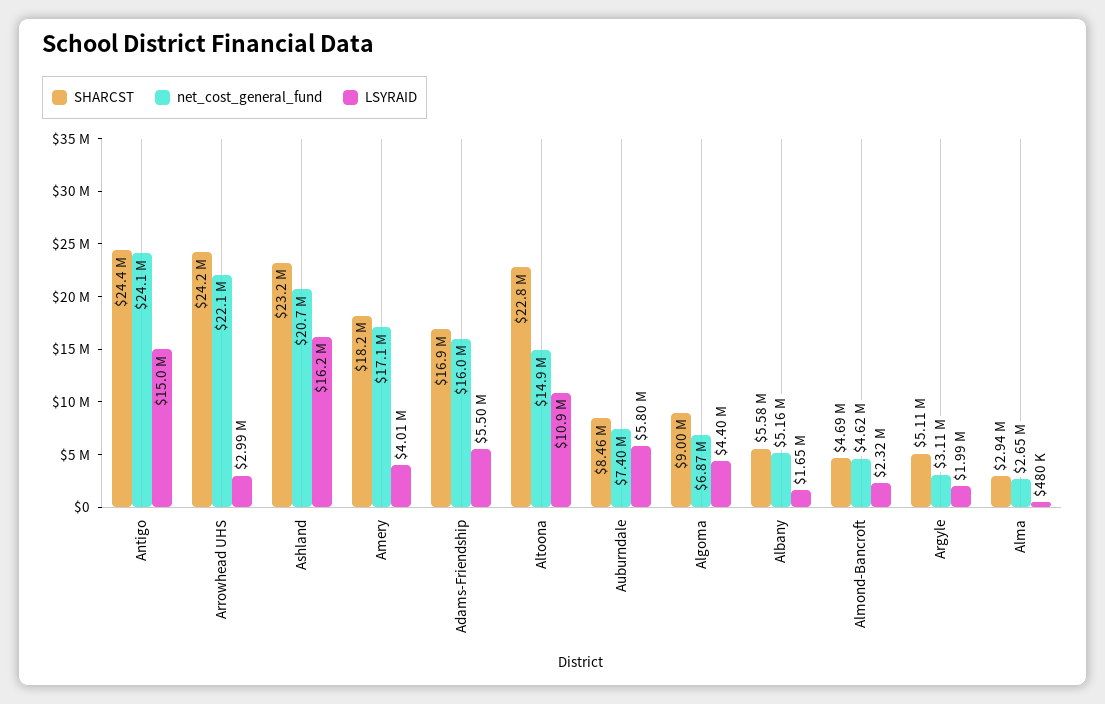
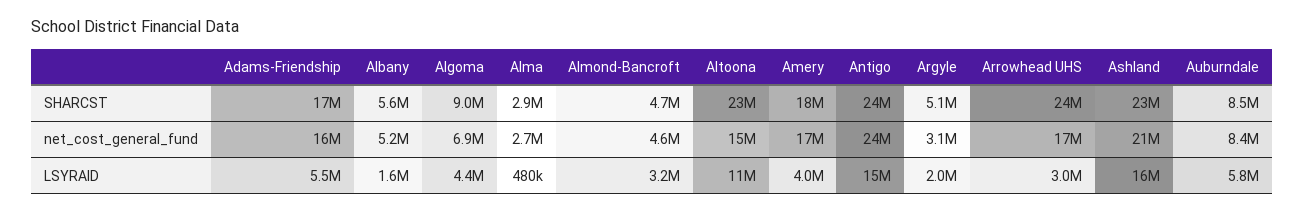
net_cost_general_fund, Arrowhead UHS: 22100000 -> 17000000
net_cost_general_fund, Auburndale: 7400000 -> 8400000
LSYRAID, Almond-Bancroft: 2320000 -> 3200000

